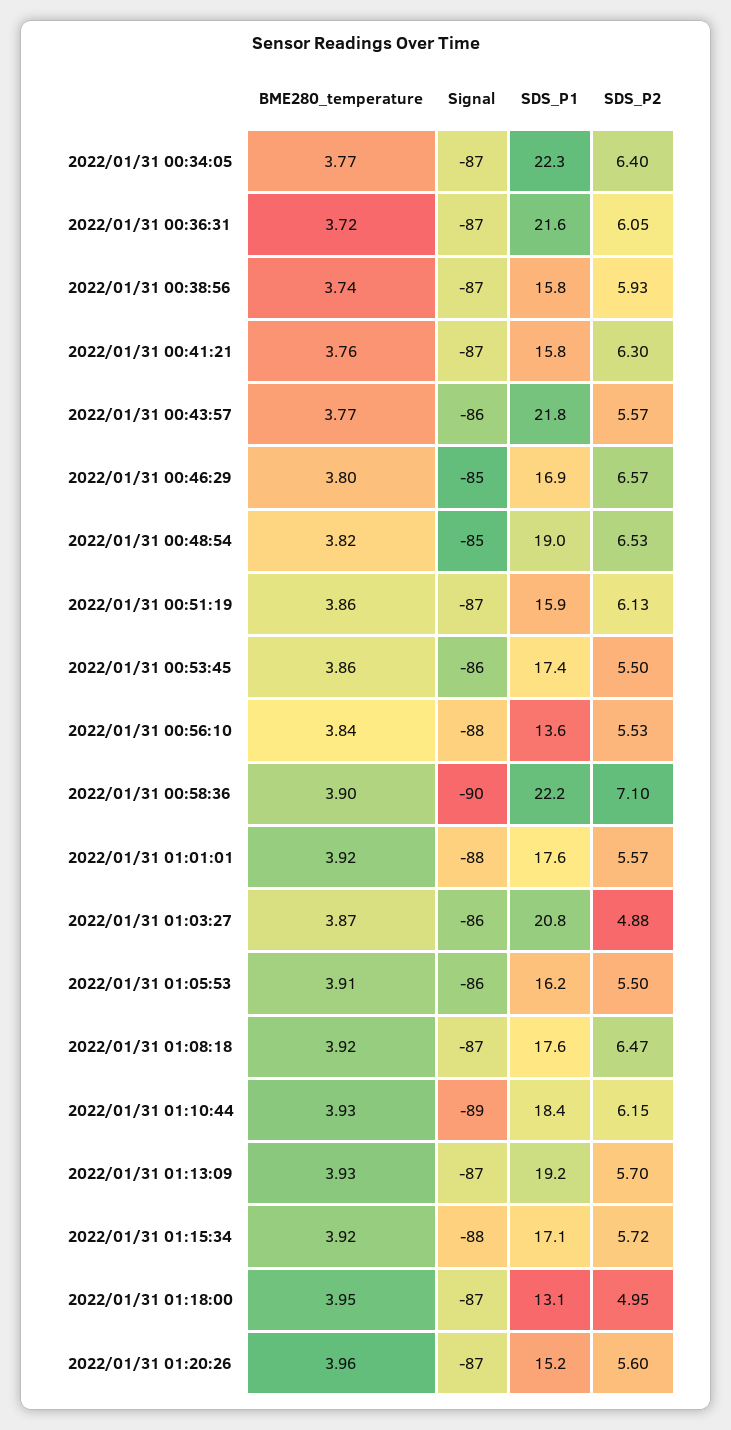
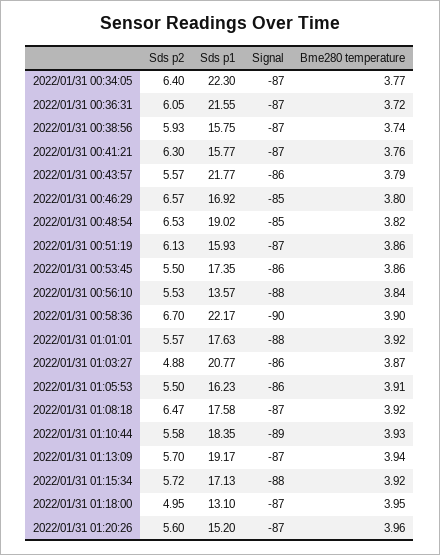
BME280_temperature, 2022/01/31 00:43:57: 3.77 -> 3.79
SDS_P2, 2022/01/31 00:58:36: 7.1 -> 6.7
SDS_P2, 2022/01/31 01:10:44: 6.15 -> 5.58
BME280_temperature, 2022/01/31 01:13:09: 3.93 -> 3.94

